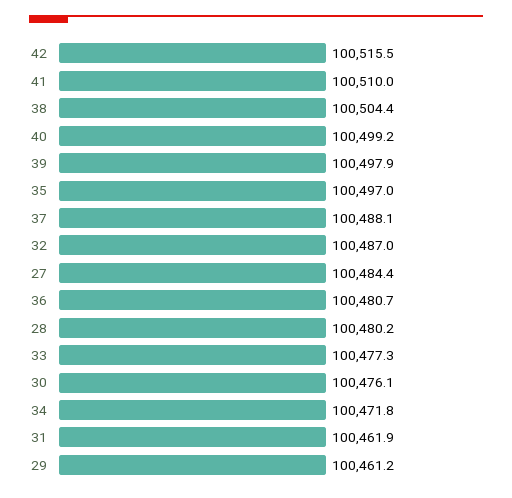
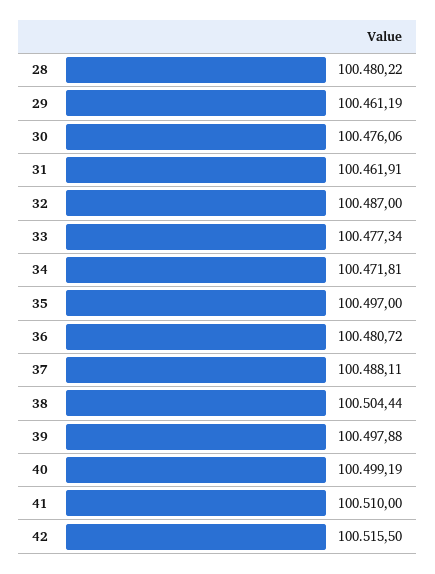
27: 100484.4 -> none

